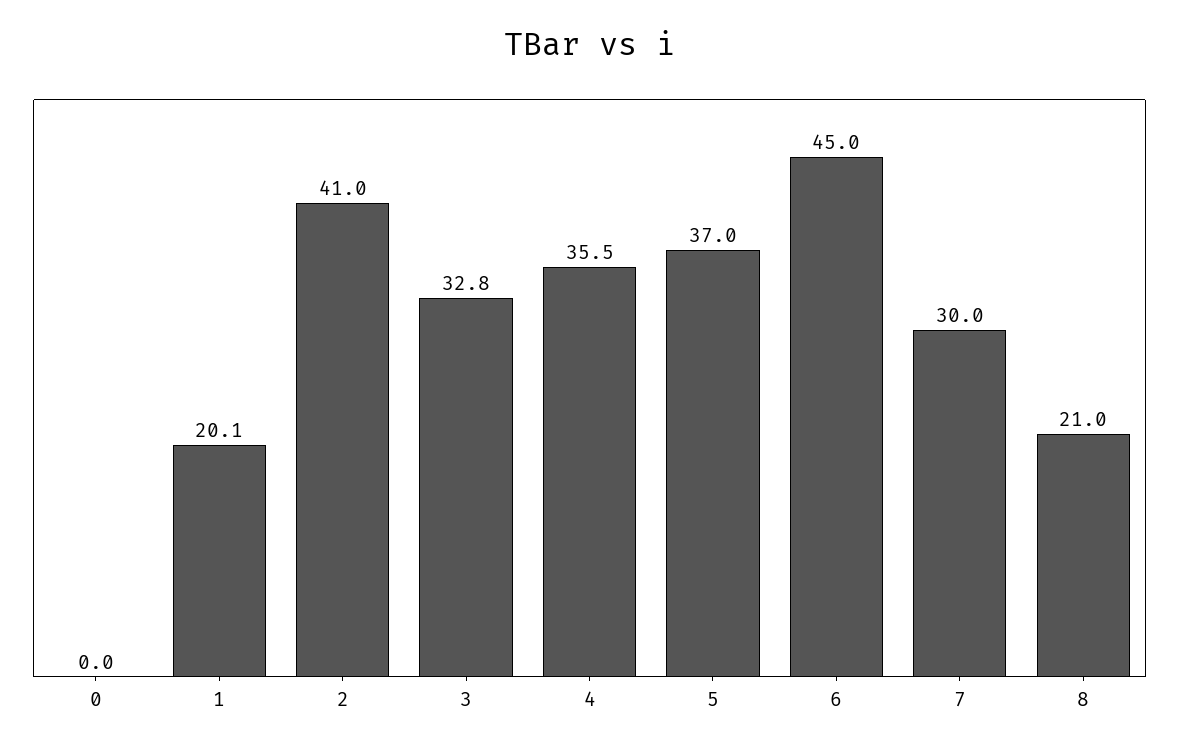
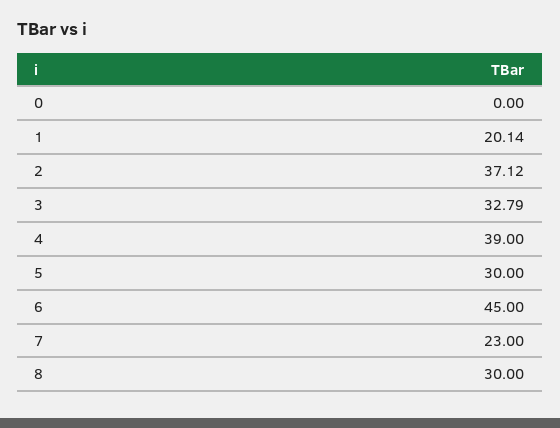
2: 41 -> 37.12
4: 35.5 -> 39
5: 37 -> 30
7: 30 -> 23
8: 21 -> 30

